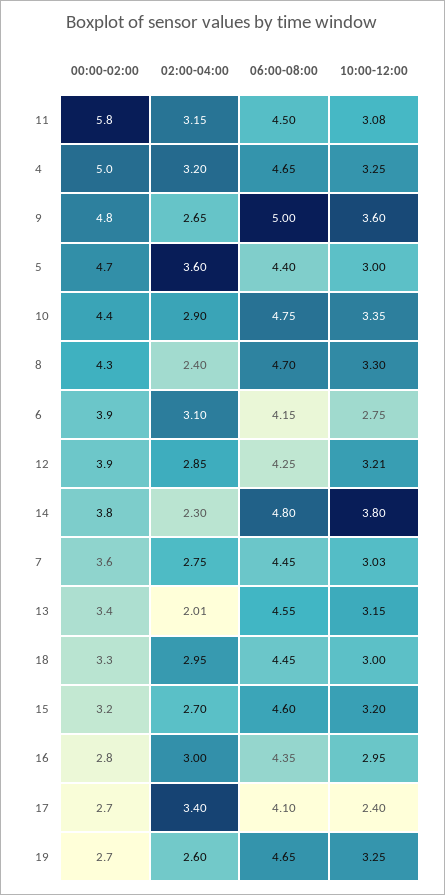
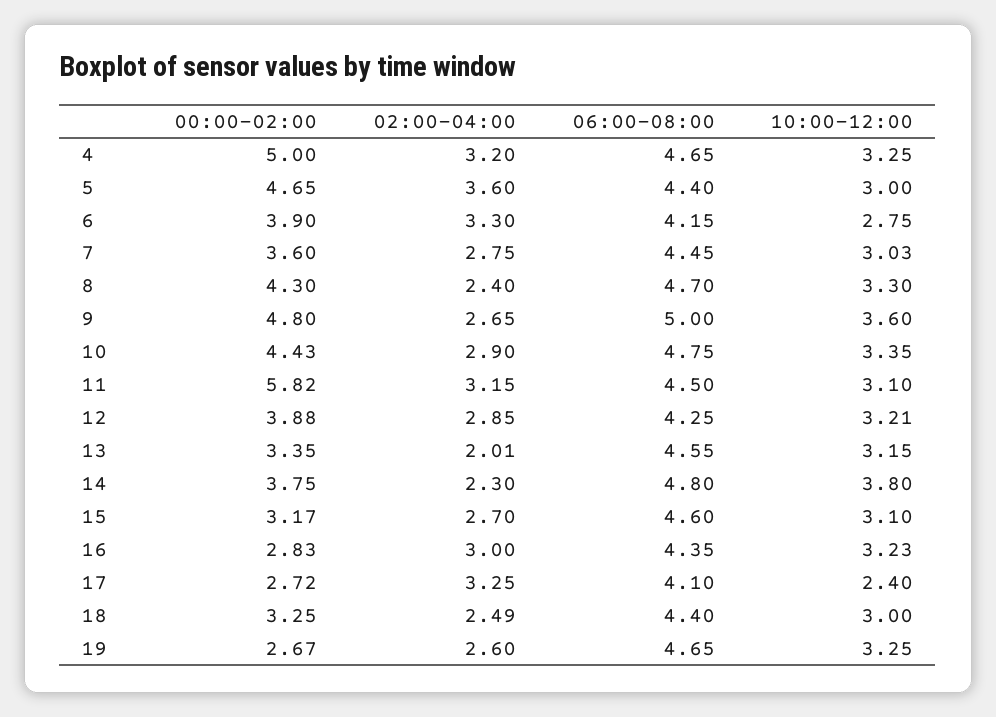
10:00-12:00, 11: 3.08 -> 3.1
02:00-04:00, 6: 3.1 -> 3.3
02:00-04:00, 18: 2.95 -> 2.49
06:00-08:00, 18: 4.45 -> 4.4
10:00-12:00, 15: 3.2 -> 3.1
10:00-12:00, 16: 2.95 -> 3.23
02:00-04:00, 17: 3.4 -> 3.25

